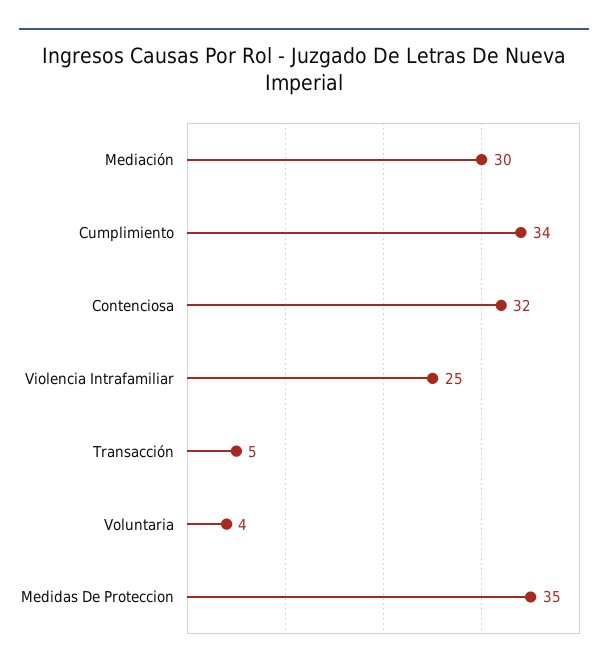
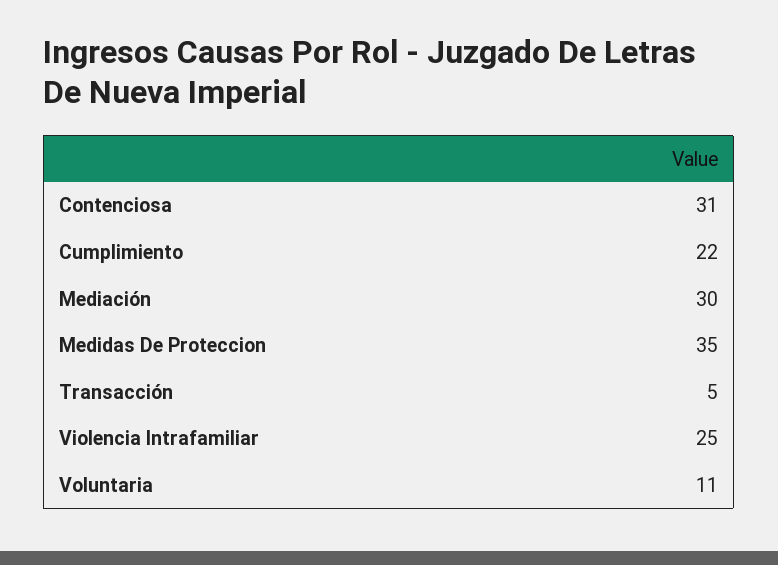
Cumplimiento: 34 -> 22
Contenciosa: 32 -> 31
Voluntaria: 4 -> 11

